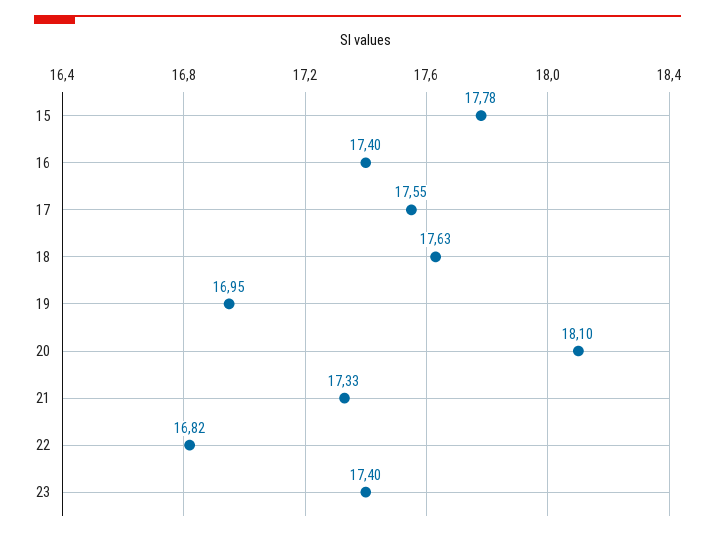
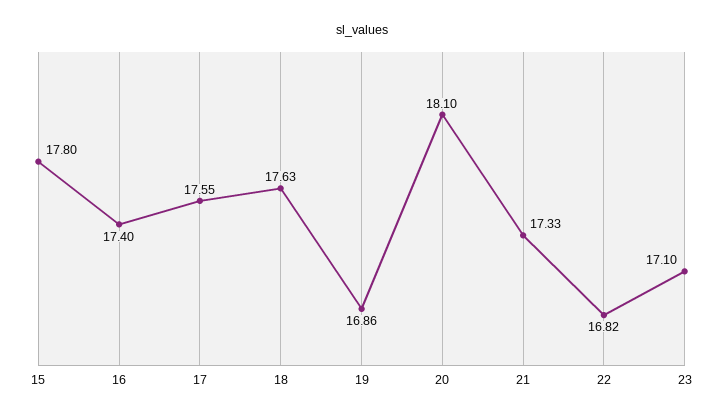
15: 17.78 -> 17.8
19: 16.95 -> 16.86
23: 17.4 -> 17.1

